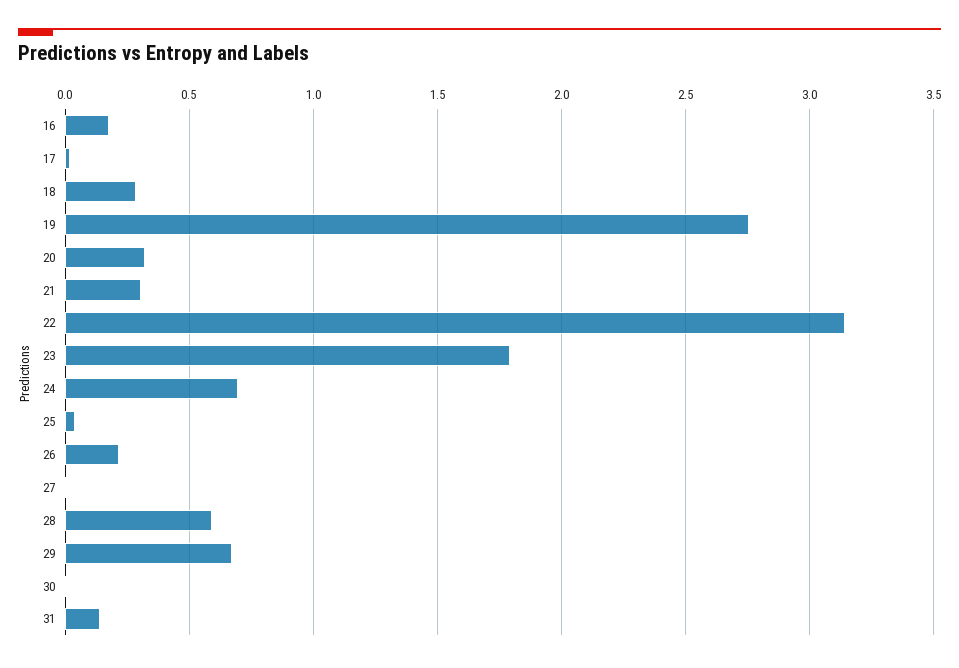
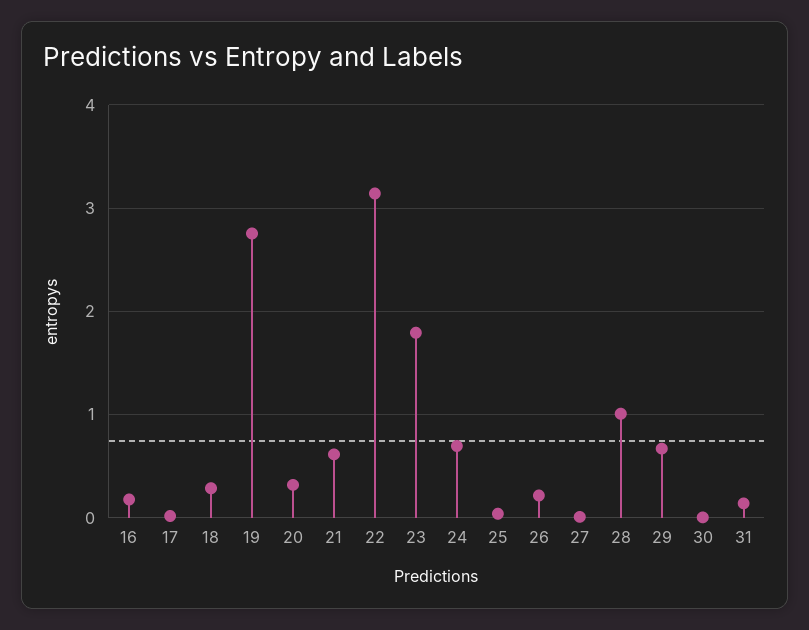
21: 0.3 -> 0.6
28: 0.6 -> 1

